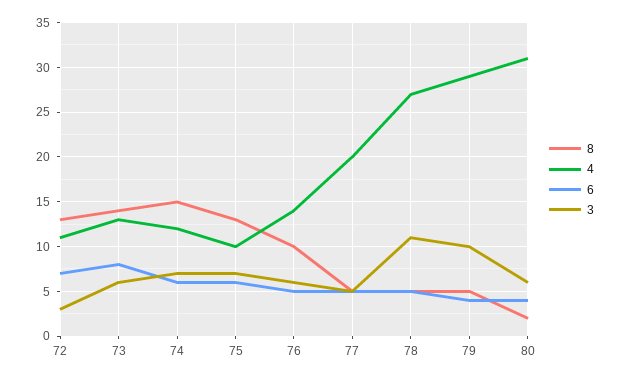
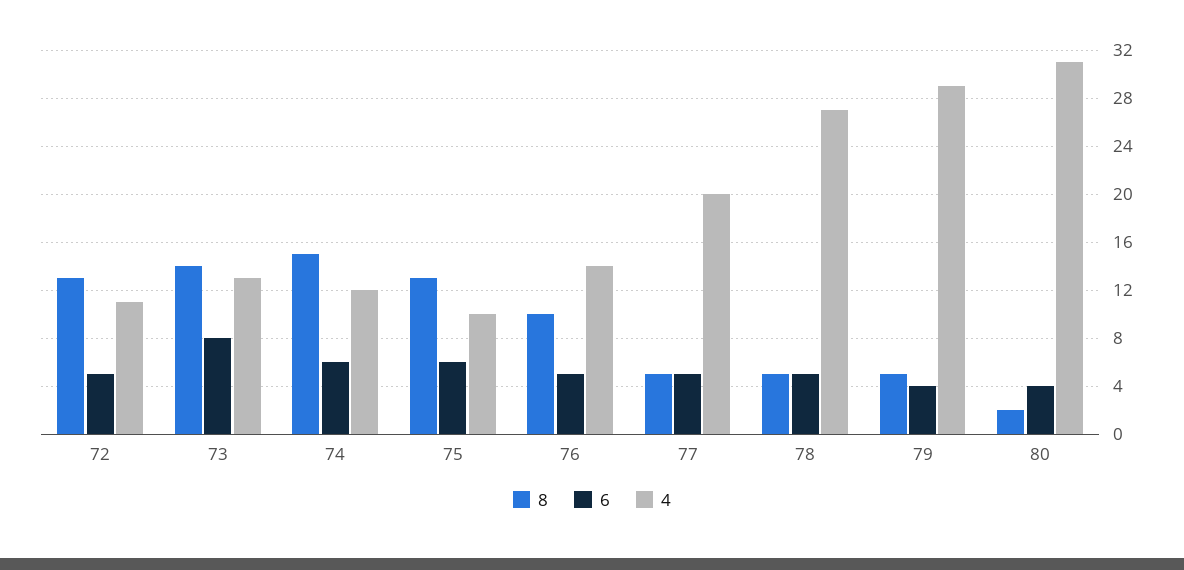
6, 72: 7 -> 5
3, 72: 3 -> none
3, 73: 6 -> none
3, 74: 7 -> none
3, 75: 7 -> none
3, 76: 6 -> none
3, 77: 5 -> none
3, 78: 11 -> none
3, 79: 10 -> none
3, 80: 6 -> none

